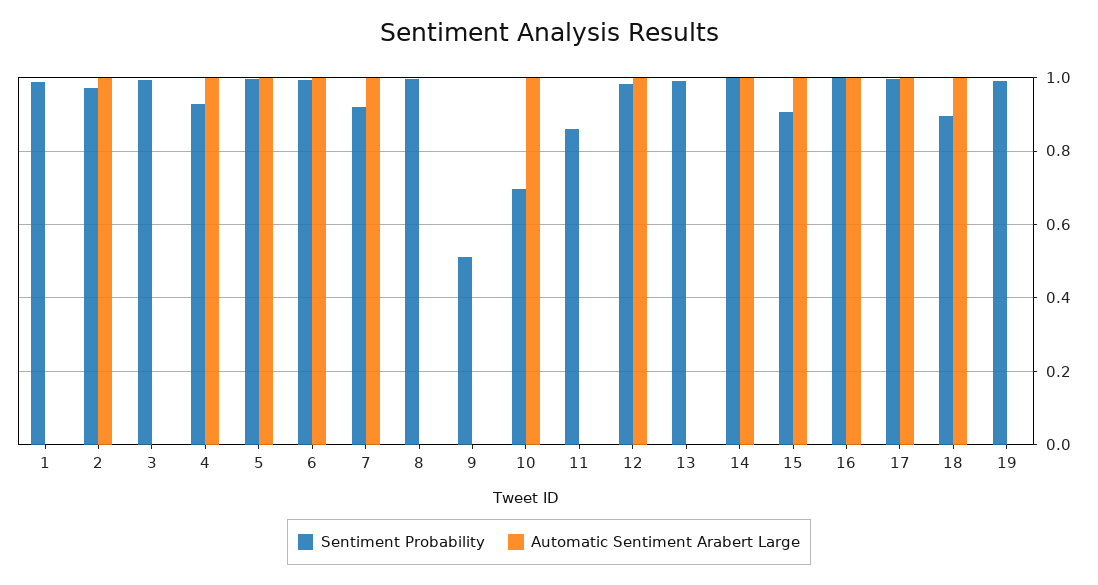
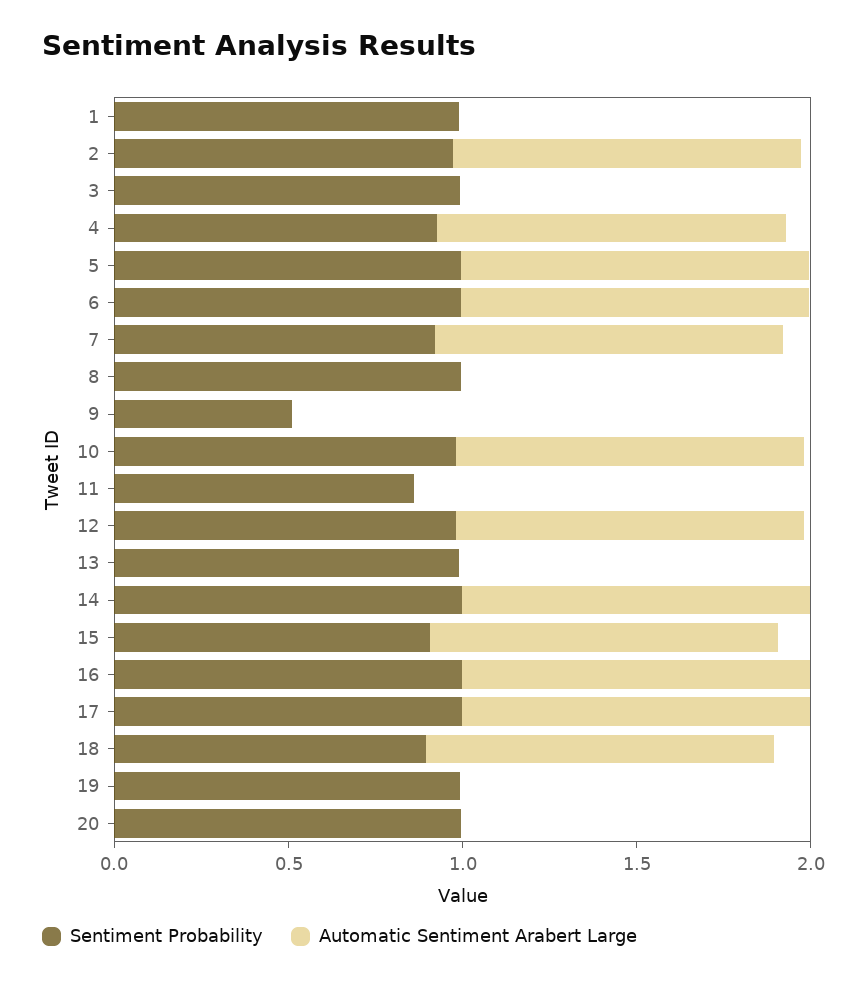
Sentiment Probability, 10: 0.7 -> 1
Sentiment Probability, 20: none -> 1
Automatic Sentiment Arabert Large, 20: none -> 0

